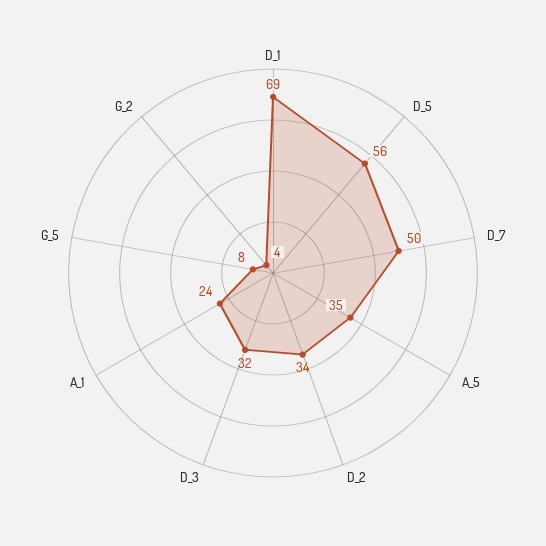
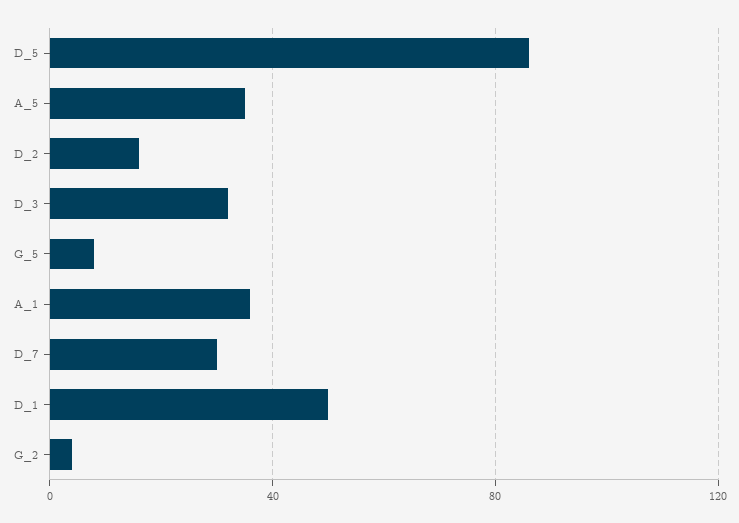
D_1: 69 -> 50
D_5: 56 -> 85
D_7: 50 -> 30
D_2: 34 -> 15
A_1: 24 -> 35

